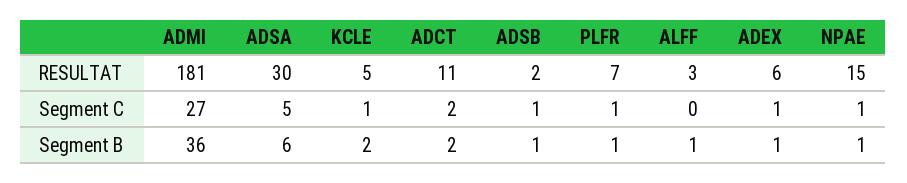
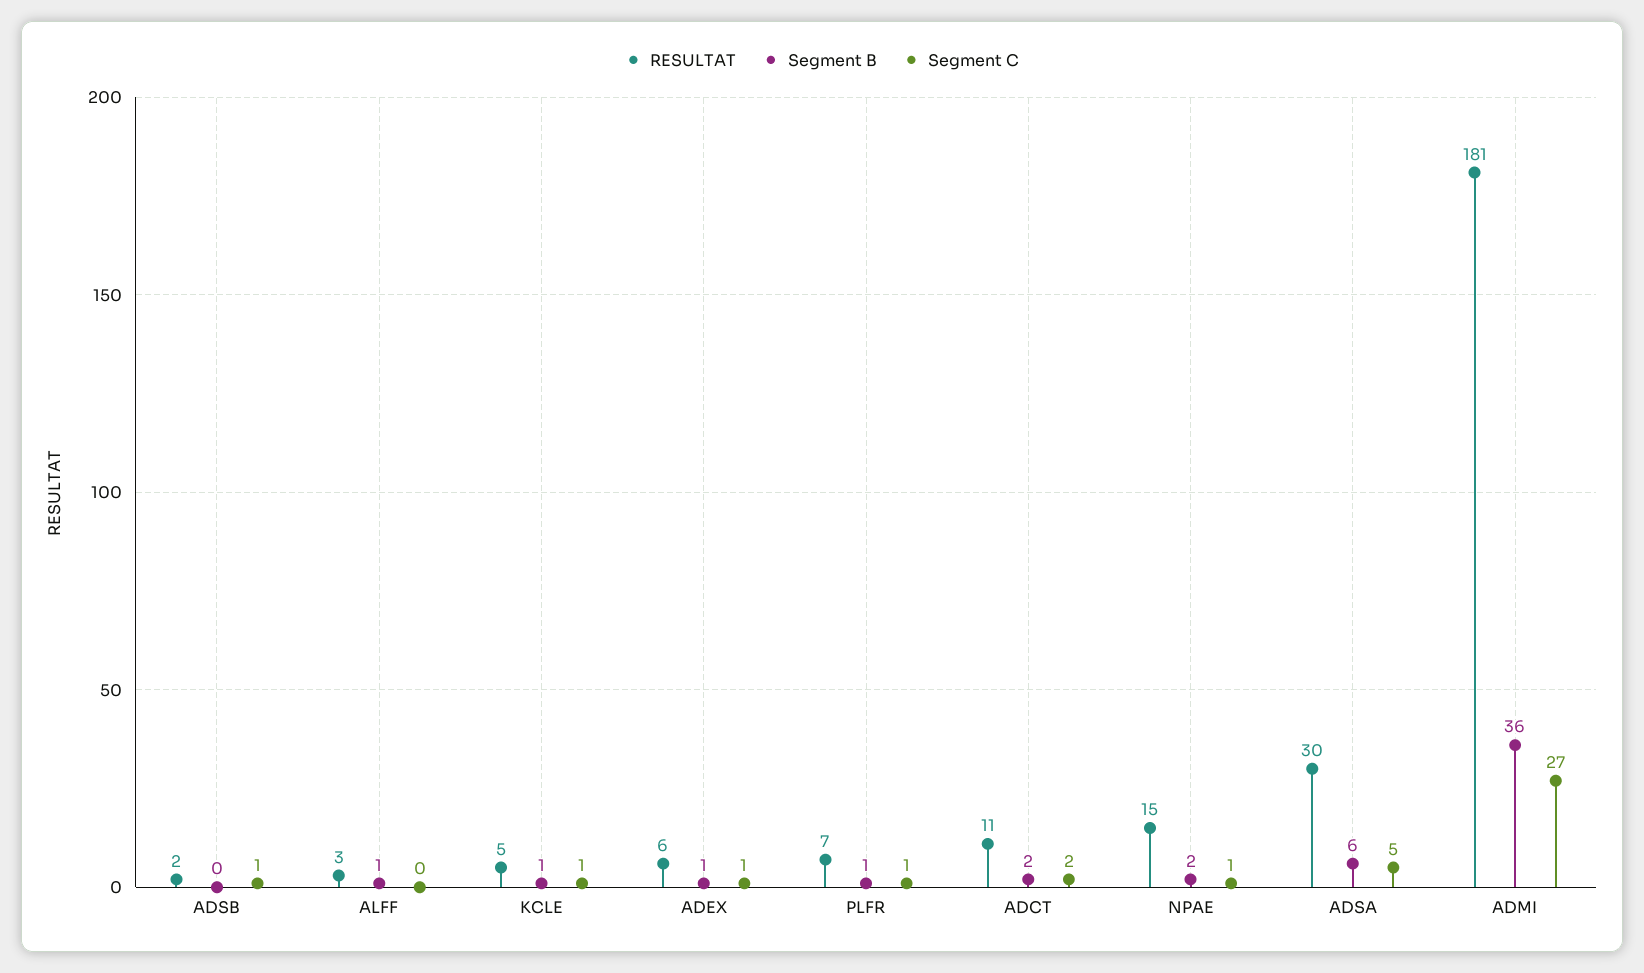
Segment B, KCLE: 2 -> 1
Segment B, ADSB: 1 -> 0
Segment B, NPAE: 1 -> 2

